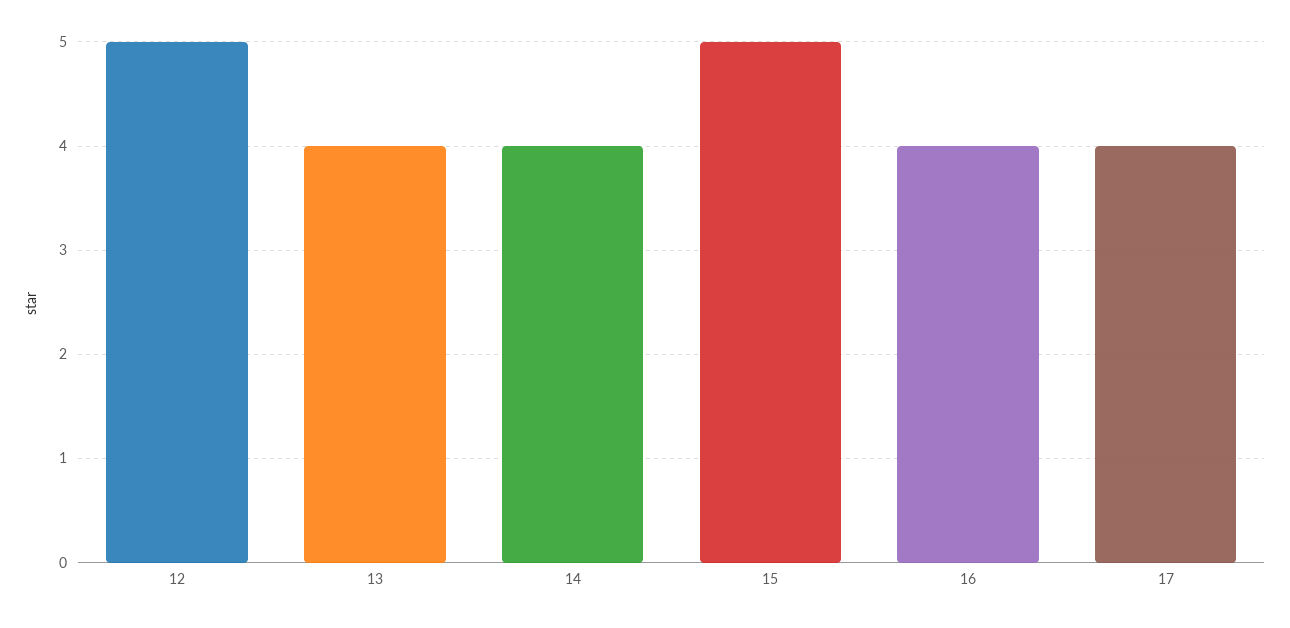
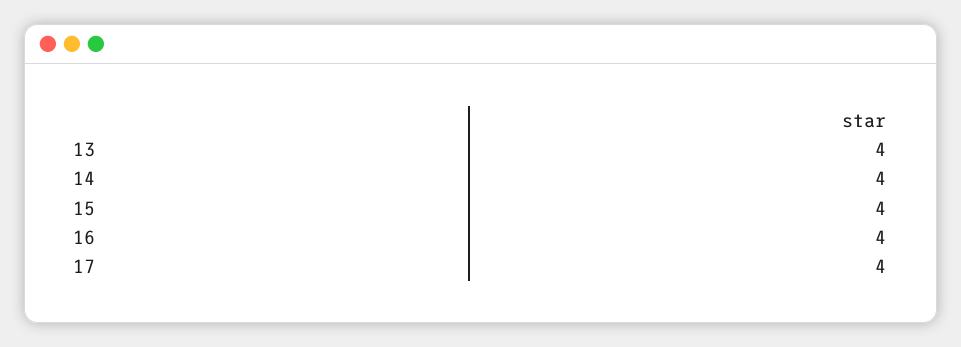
12: 5 -> none
15: 5 -> 4

